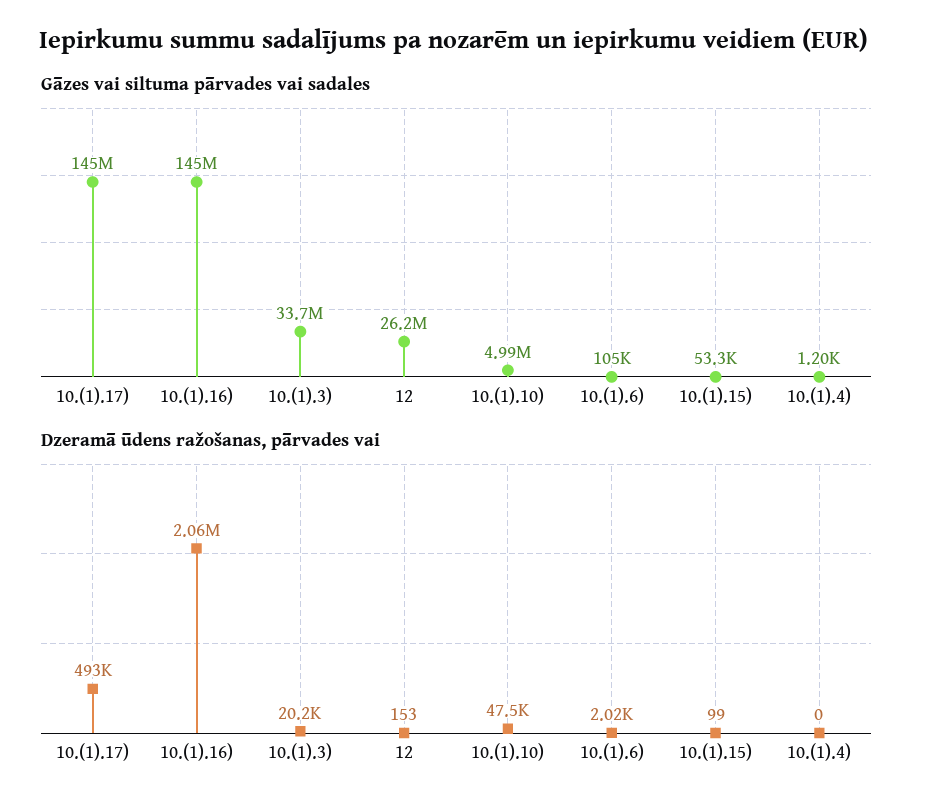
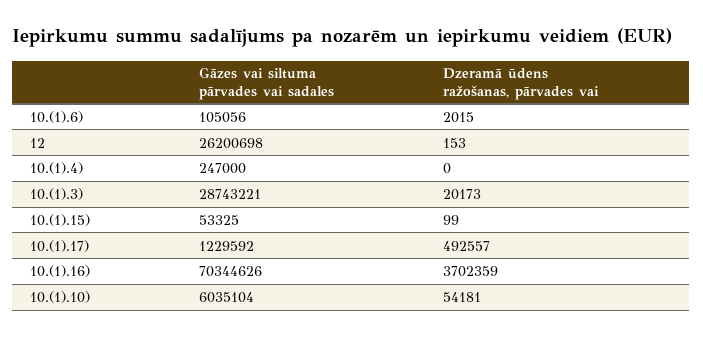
Gāzes vai siltuma pārvades vai sadales, 10.(1).17): 145000000 -> 1229592
Gāzes vai siltuma pārvades vai sadales, 10.(1).16): 145000000 -> 70344626
Gāzes vai siltuma pārvades vai sadales, 10.(1).3): 33700000 -> 28743221
Gāzes vai siltuma pārvades vai sadales, 10.(1).10): 4990000 -> 6035104
Gāzes vai siltuma pārvades vai sadales, 10.(1).4): 1200 -> 247000
Dzeramā ūdens ražošanas, pārvades vai, 10.(1).16): 2060000 -> 3702359
Dzeramā ūdens ražošanas, pārvades vai, 10.(1).10): 47500 -> 54181

